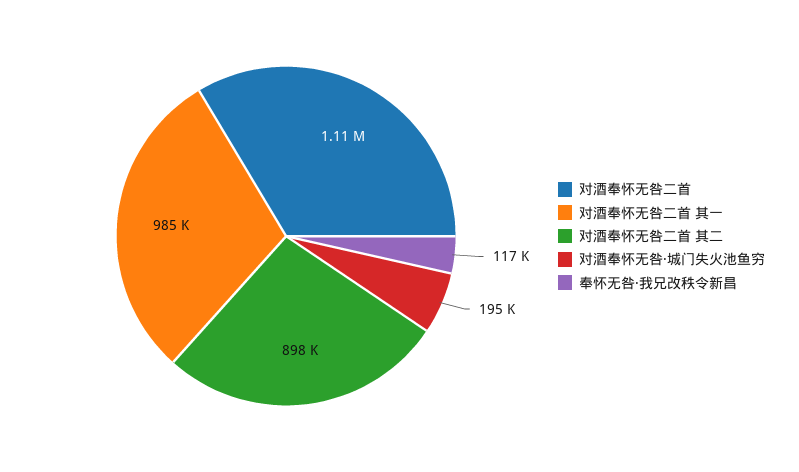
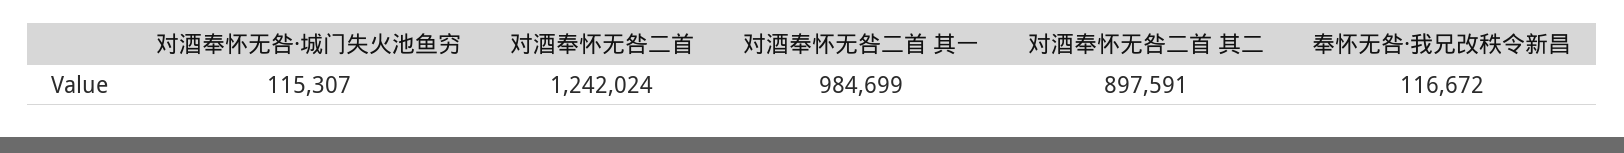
对酒奉怀无咎二首: 1110000 -> 1242024
对酒奉怀无咎·城门失火池鱼穷: 195000 -> 115307

